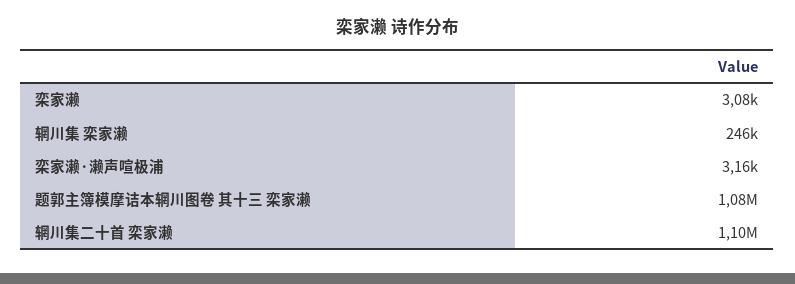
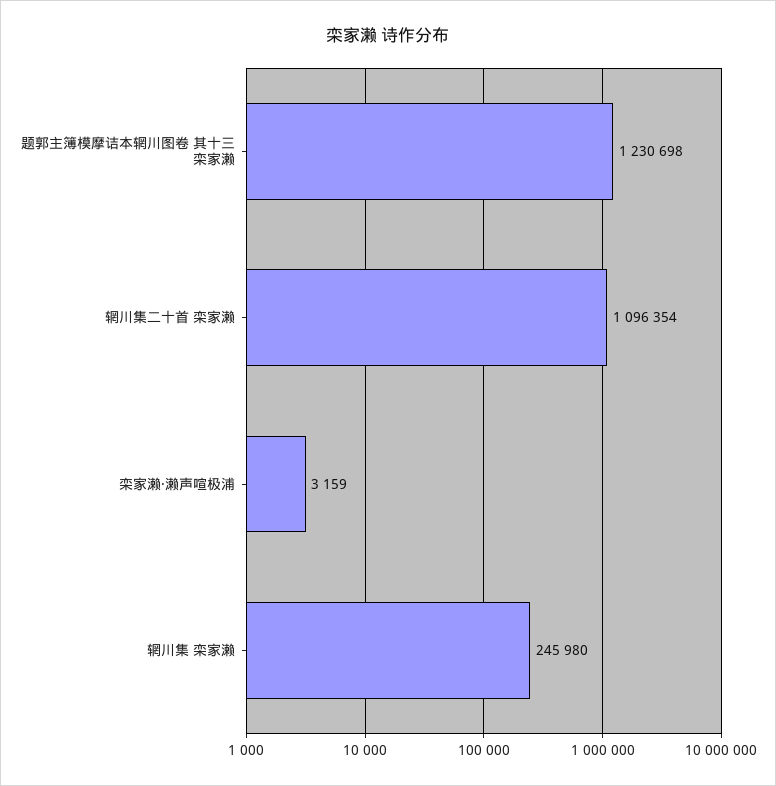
栾家濑: 3080 -> none
题郭主簿模摩诘本辋川图卷 其十三 栾家濑: 1080000 -> 1230698

